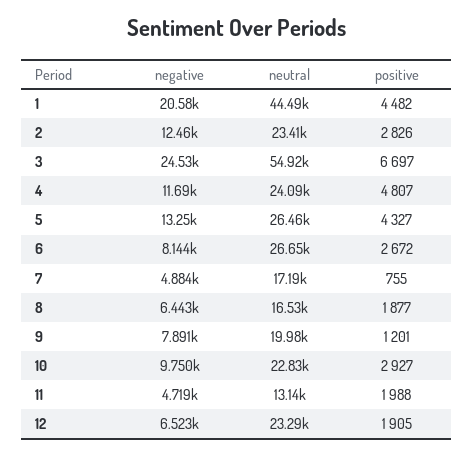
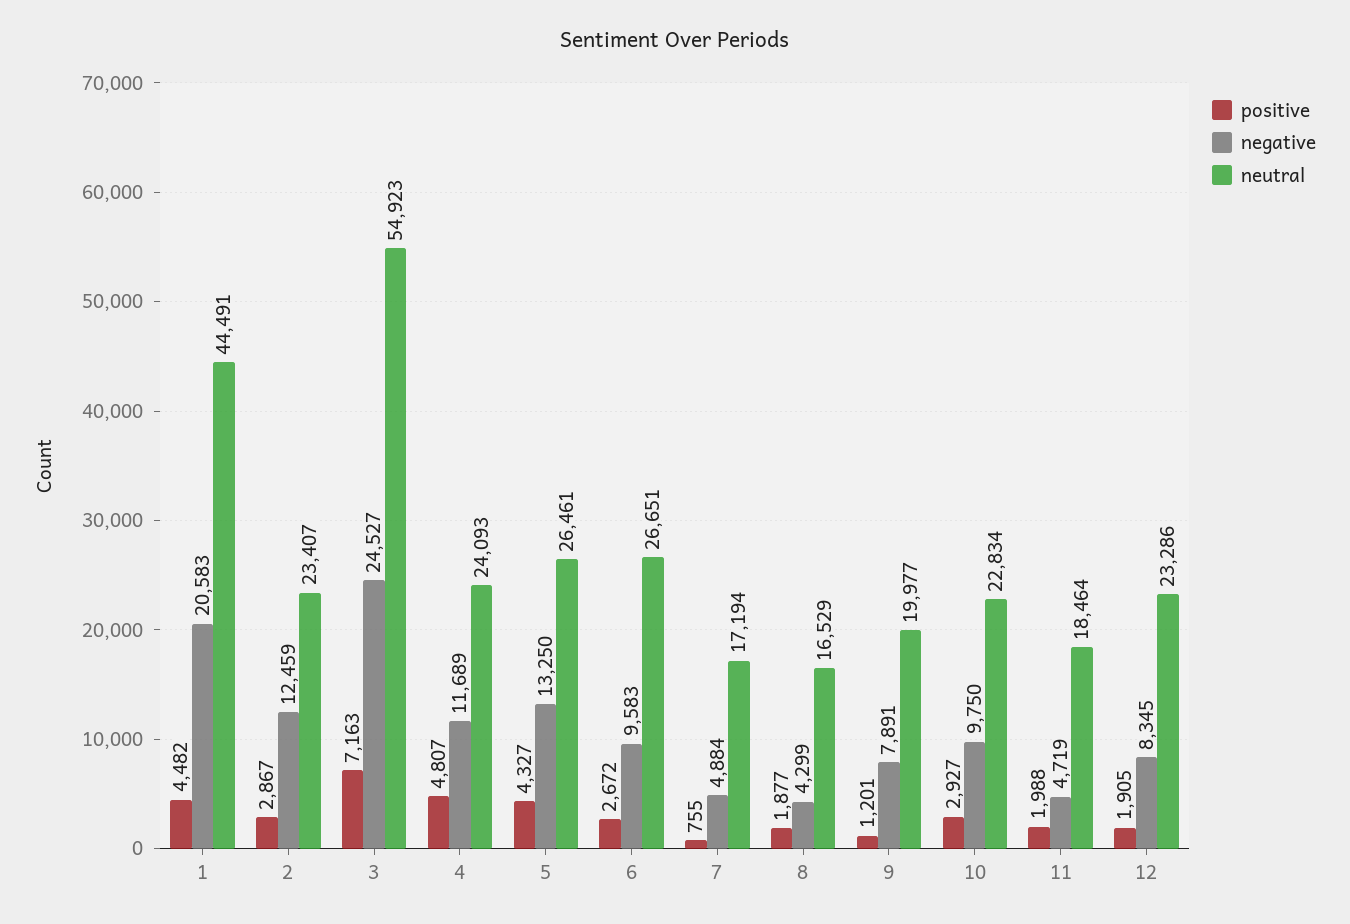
positive, 2: 2826 -> 2867
positive, 3: 6697 -> 7163
negative, 6: 8144 -> 9583
negative, 8: 6443 -> 4299
neutral, 11: 13140 -> 18464
negative, 12: 6523 -> 8345

